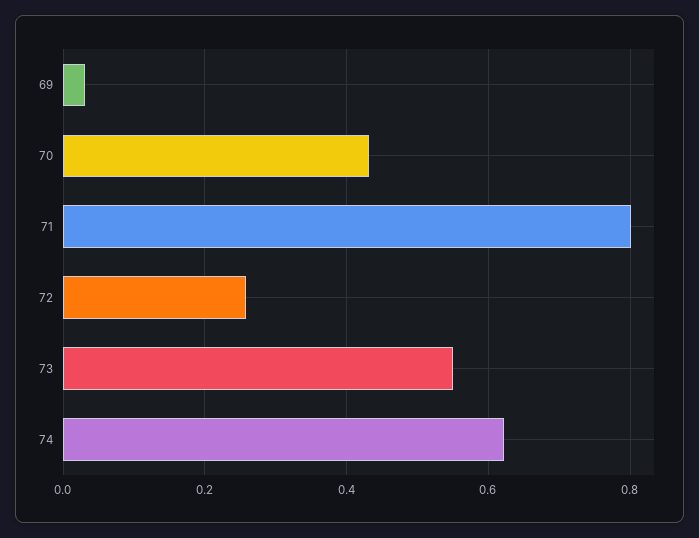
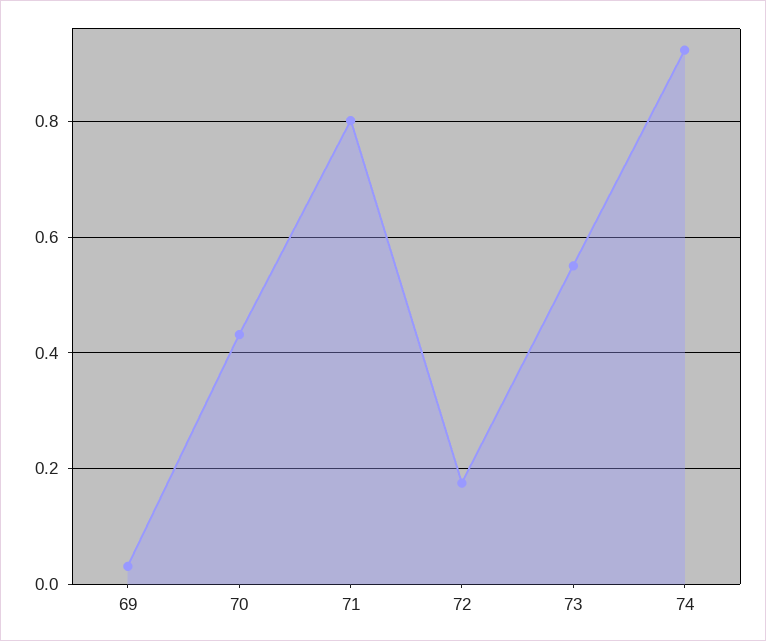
72: 0.26 -> 0.18
74: 0.62 -> 0.92

